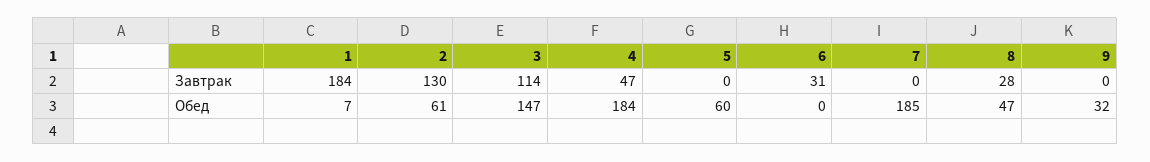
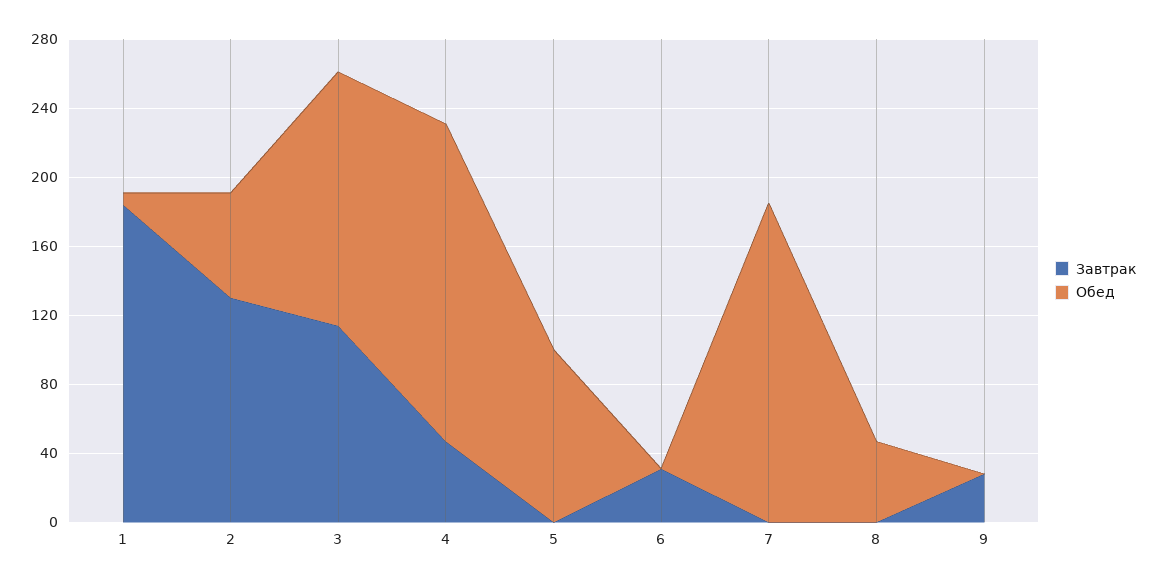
Завтрак, 8: 28 -> 0
Завтрак, 9: 0 -> 30
Обед, 5: 60 -> 100
Обед, 9: 32 -> 0

